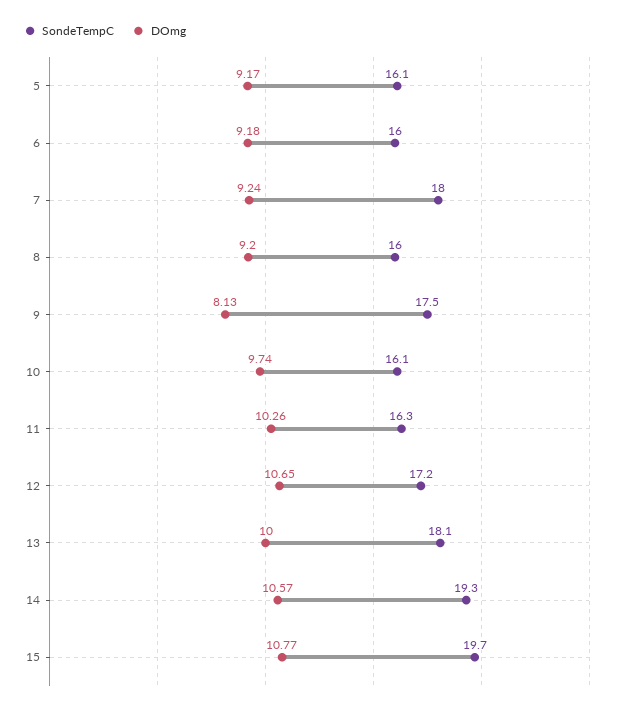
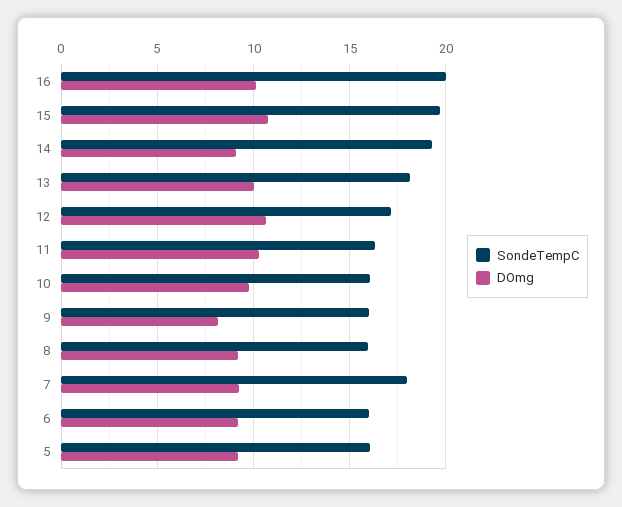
SondeTempC, 9: 17.5 -> 16
DOmg, 14: 10.57 -> 9
SondeTempC, 16: none -> 20
DOmg, 16: none -> 10

